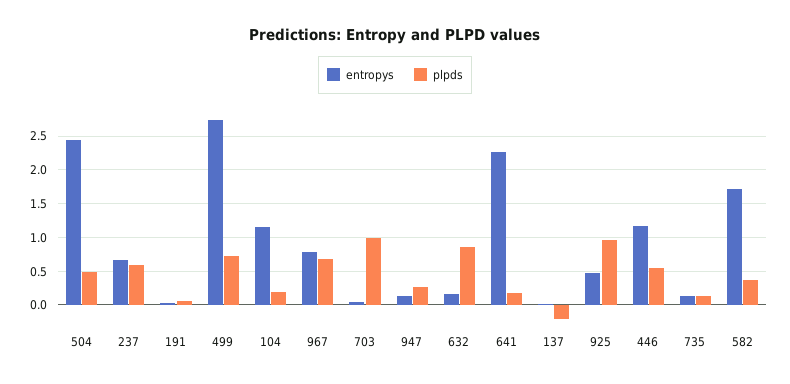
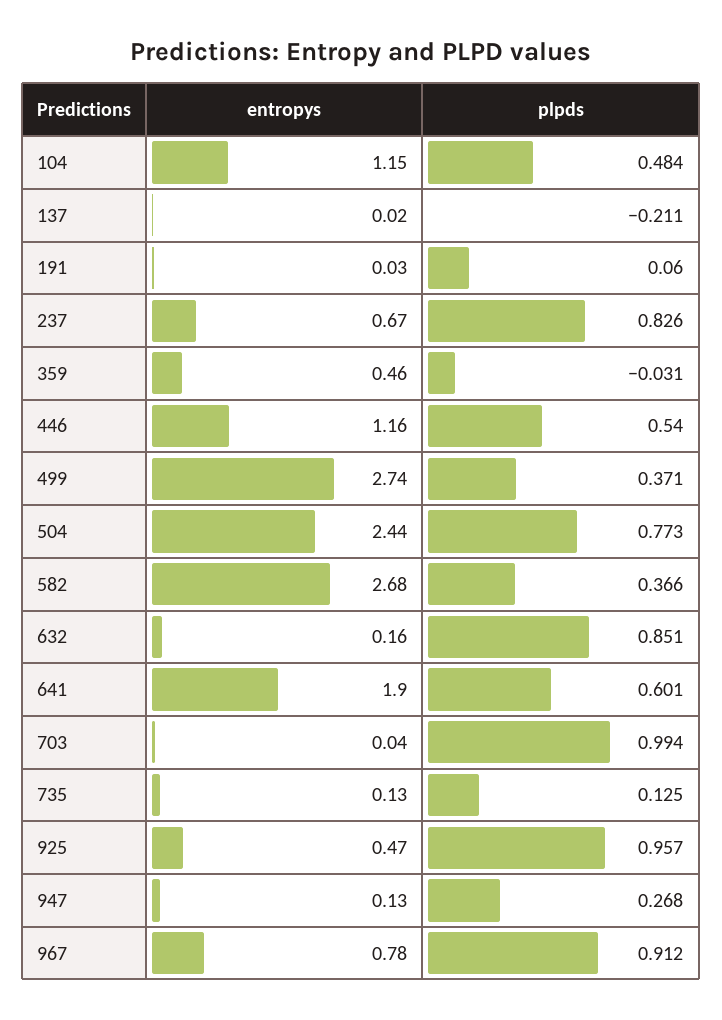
plpds, 504: 0.5 -> 0.773
plpds, 237: 0.6 -> 0.826
plpds, 499: 0.7 -> 0.371
plpds, 104: 0.2 -> 0.484
plpds, 967: 0.7 -> 0.912
entropys, 641: 2.3 -> 1.9
plpds, 641: 0.2 -> 0.601
entropys, 582: 1.7 -> 2.68
entropys, 359: none -> 0.46
plpds, 359: none -> -0.031

